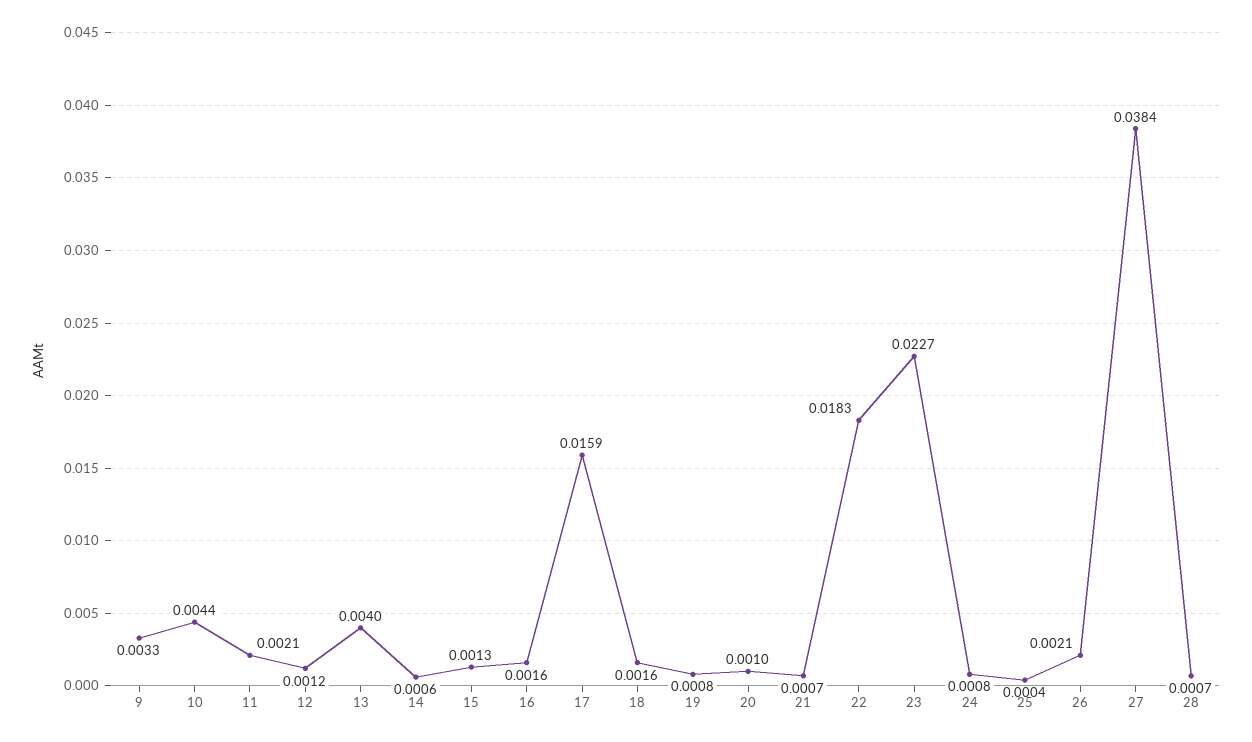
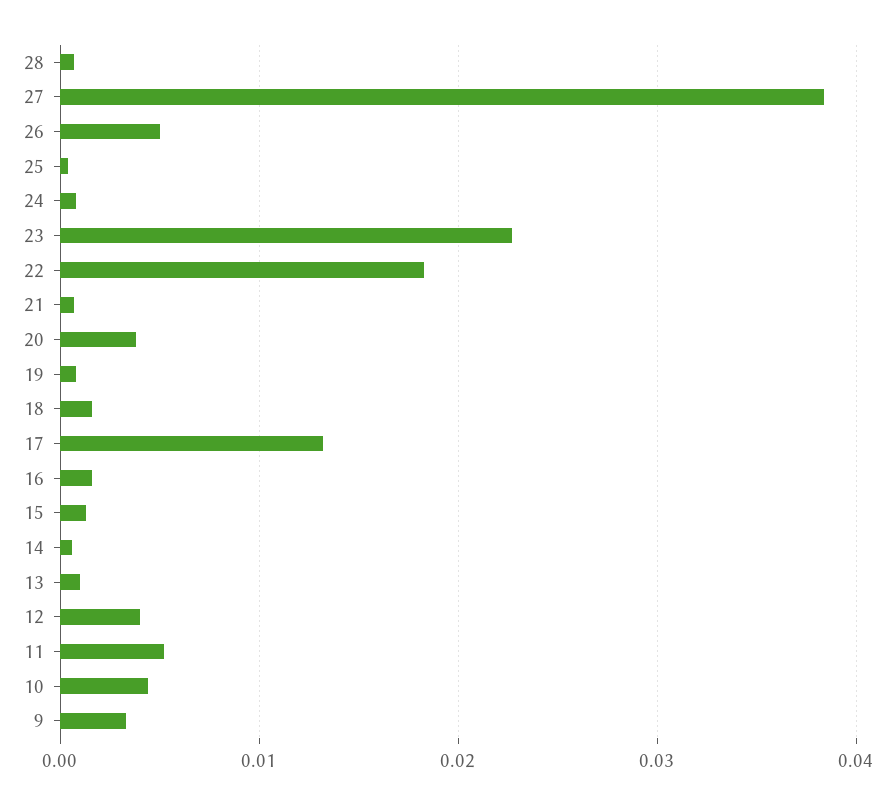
11: 0.0021 -> 0.005
12: 0.0012 -> 0.004
13: 0.004 -> 0.001
17: 0.0159 -> 0.013
20: 0.001 -> 0.004
26: 0.0021 -> 0.005

